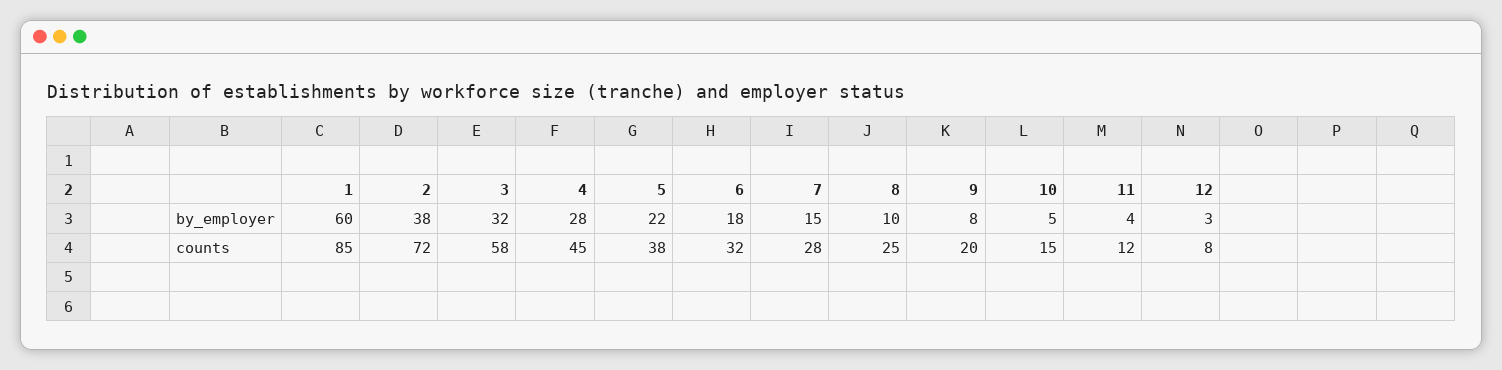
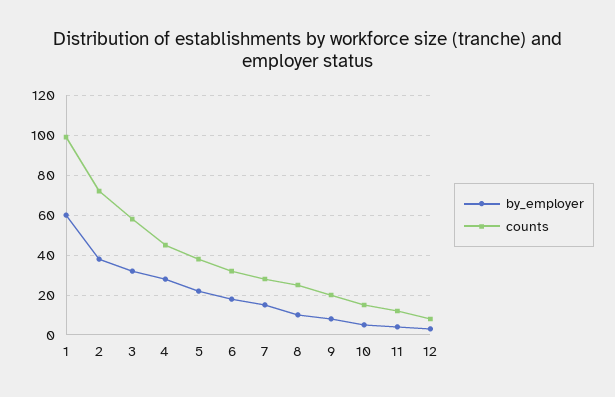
counts, 1: 85 -> 100

